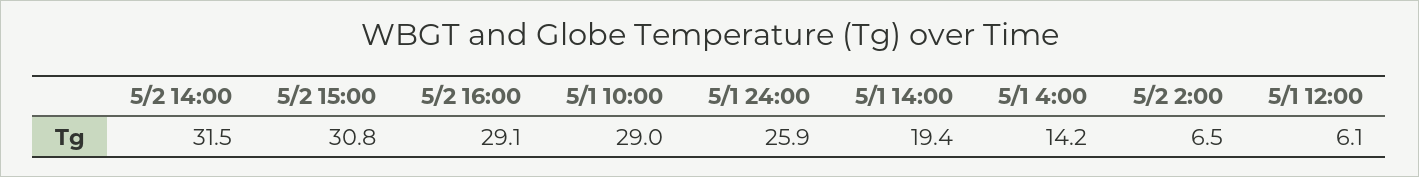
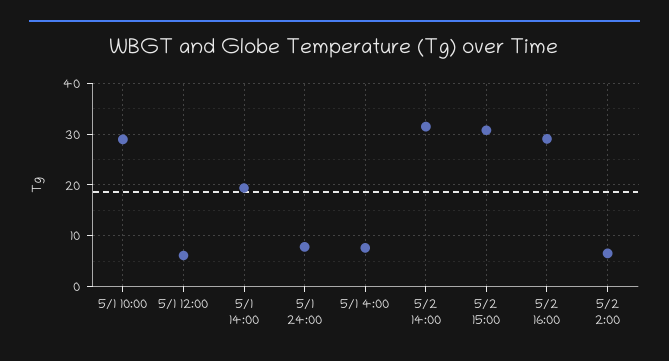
5/1 24:00: 25.9 -> 8
5/1 4:00: 14.2 -> 8

